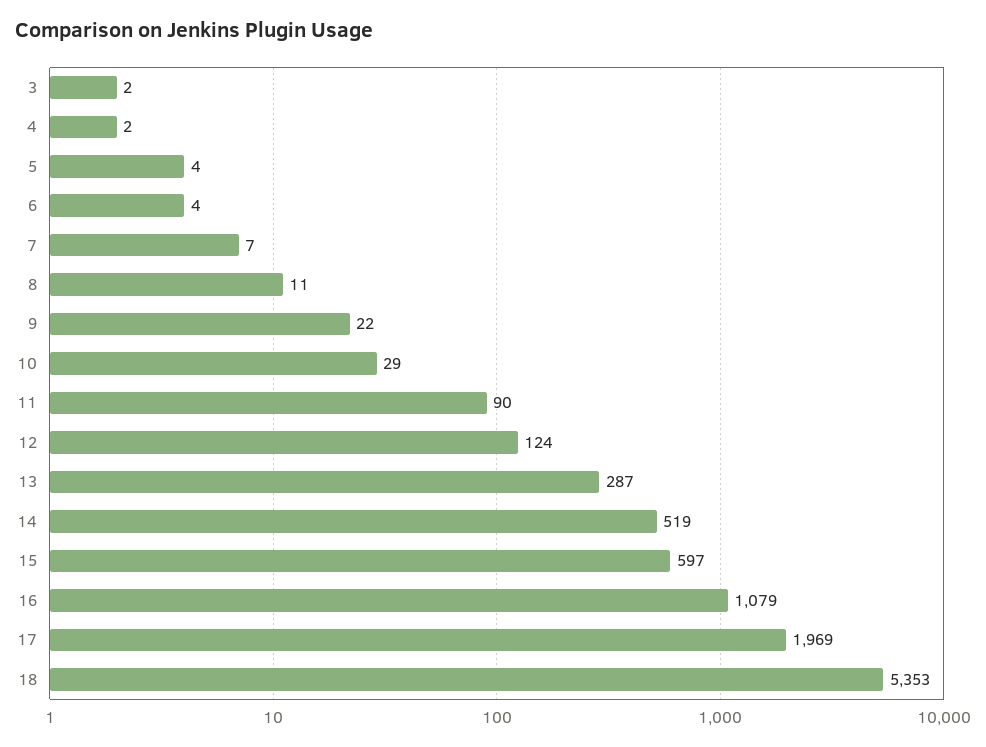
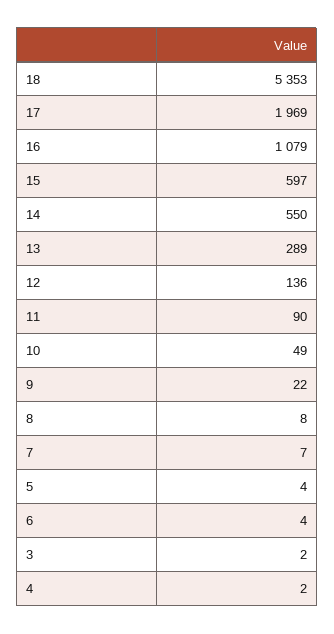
8: 11 -> 8
10: 29 -> 49
12: 124 -> 136
13: 287 -> 289
14: 519 -> 550

